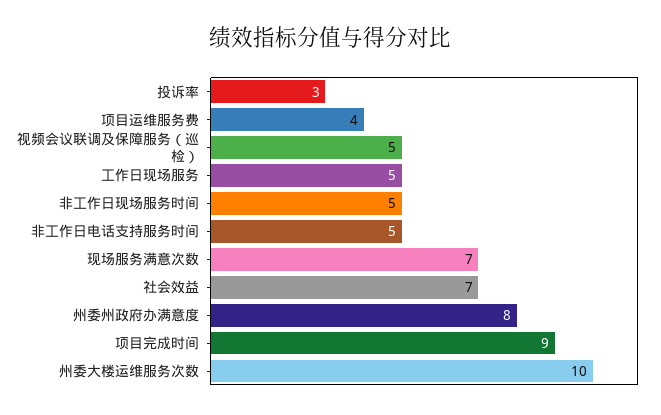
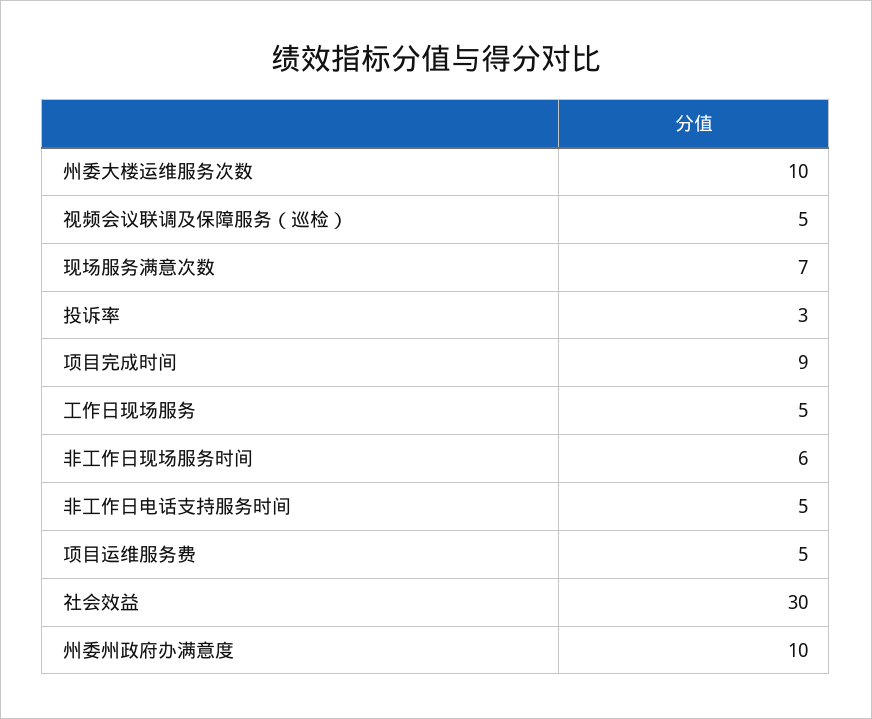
项目运维服务费: 4 -> 5
非工作日现场服务时间: 5 -> 6
社会效益: 7 -> 30
州委州政府办满意度: 8 -> 10

